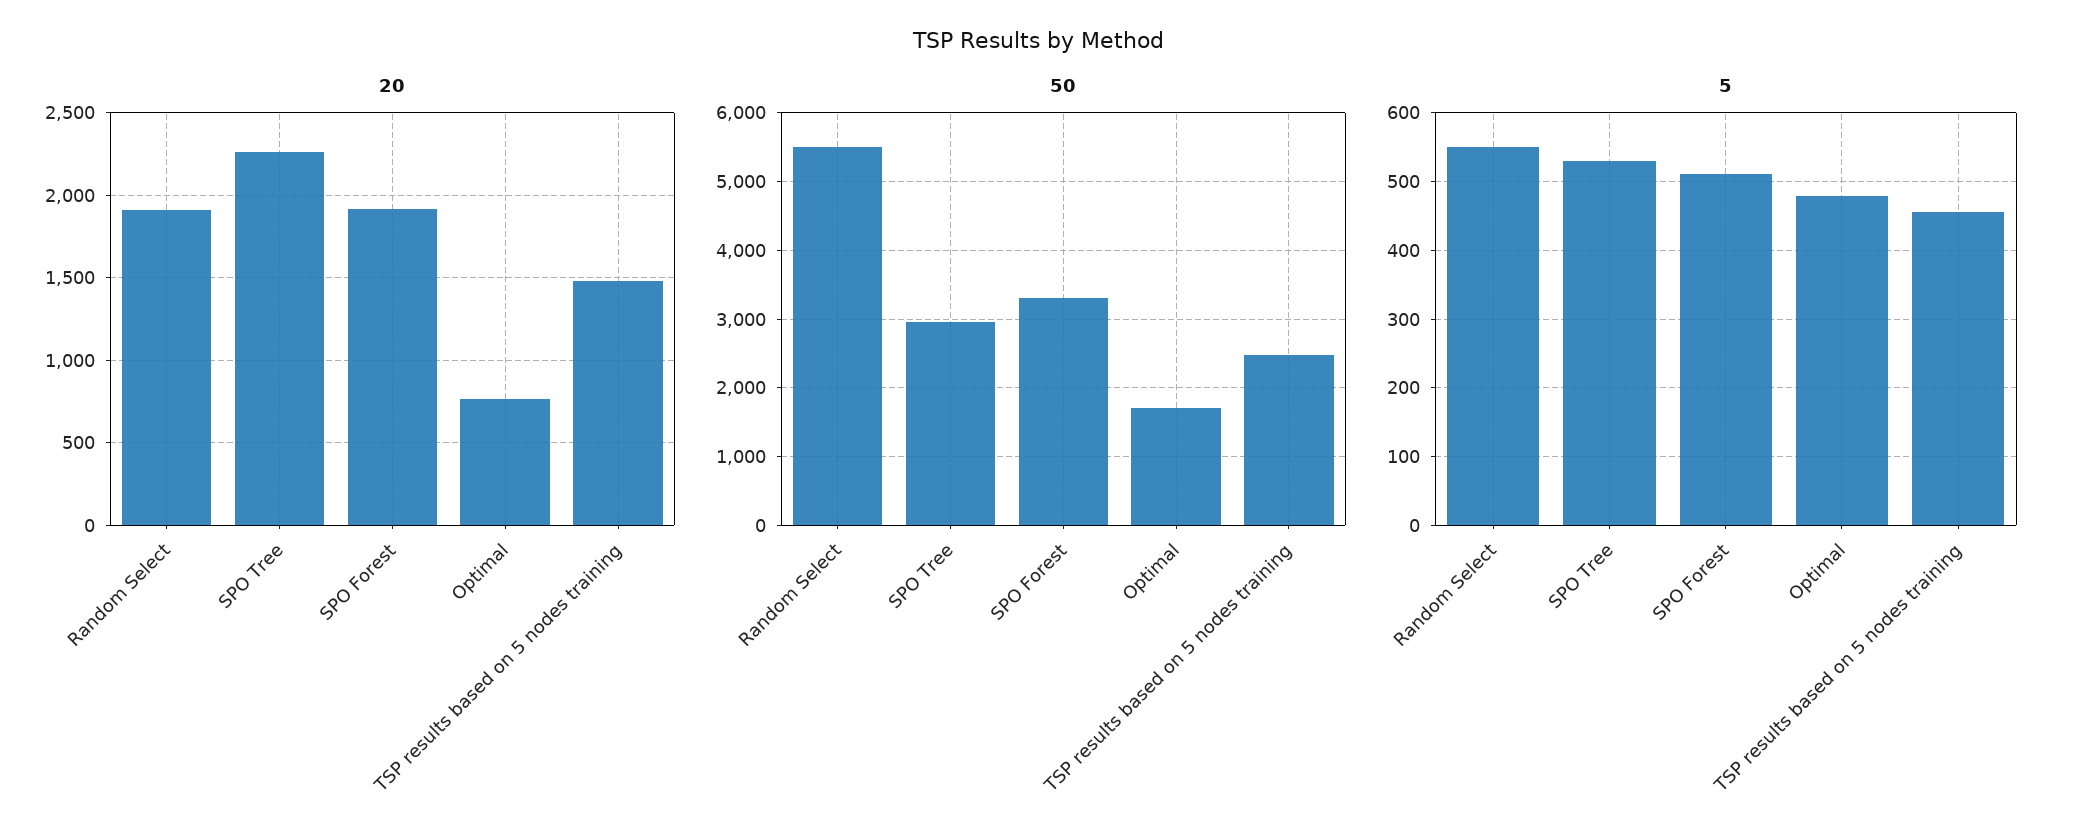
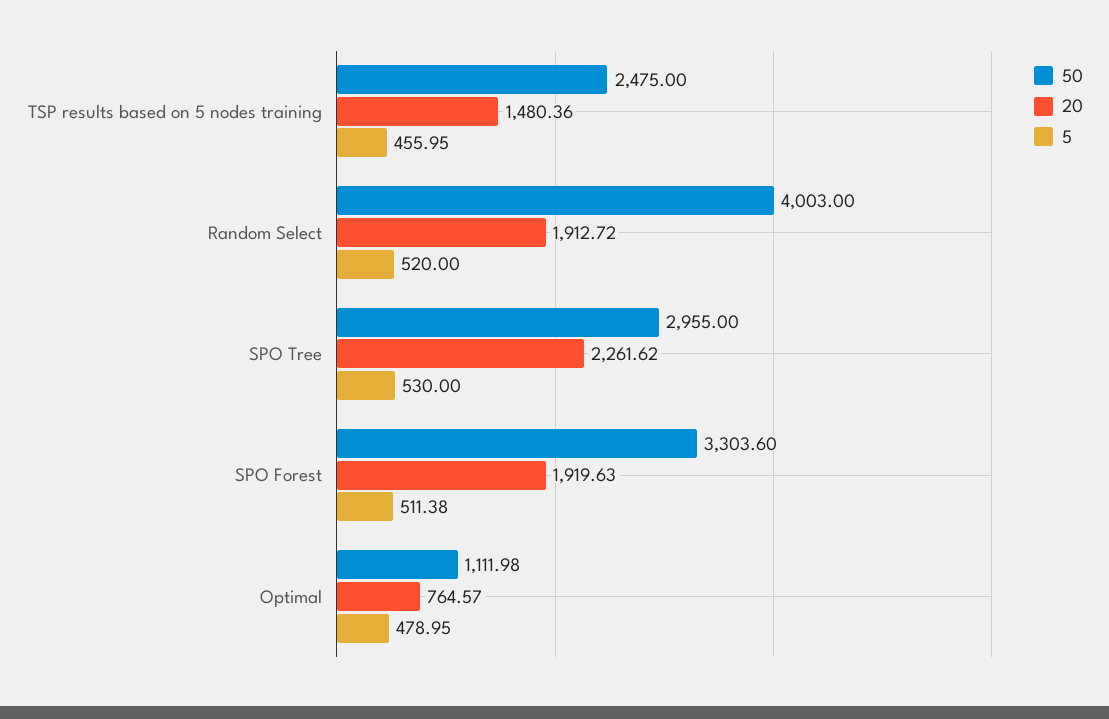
50, Random Select: 5500 -> 4003
50, Optimal: 1700 -> 1111.98
5, Random Select: 550 -> 520

